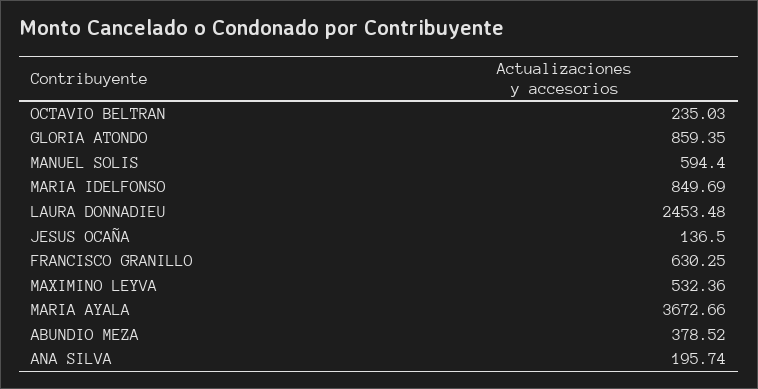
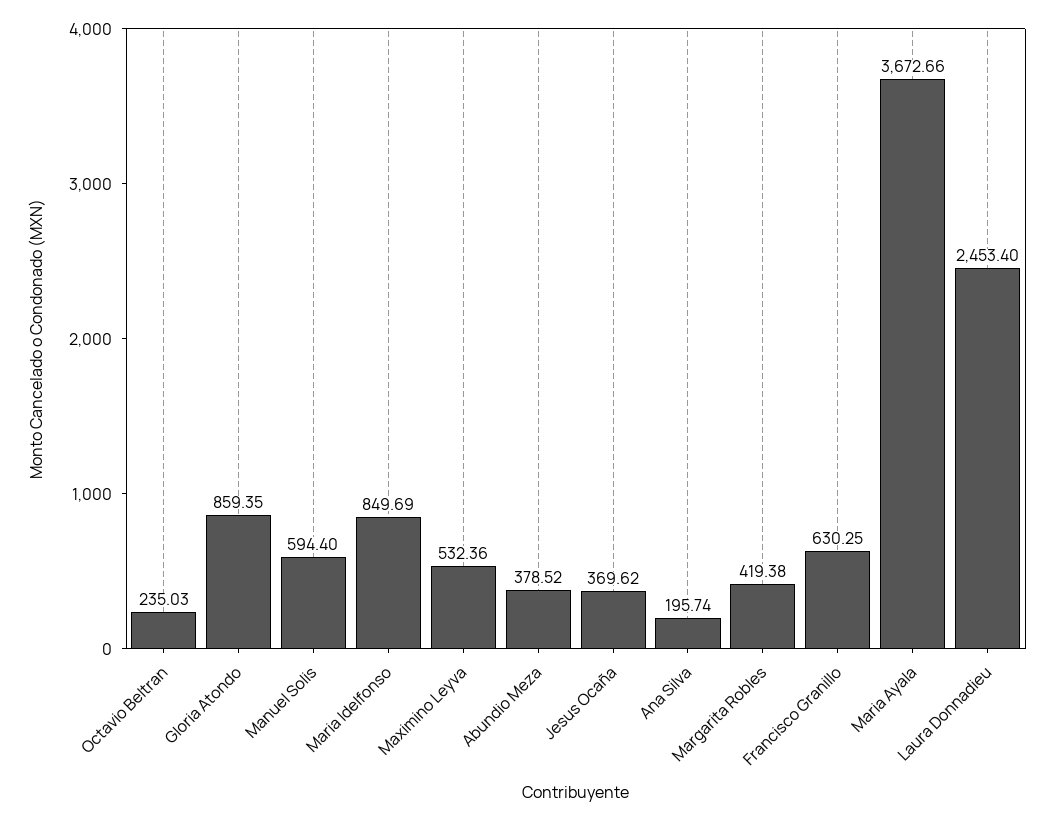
LAURA DONNADIEU: 2453.48 -> 2453.4
JESUS OCAÑA: 136.5 -> 369.62
Margarita Robles: none -> 419.38

